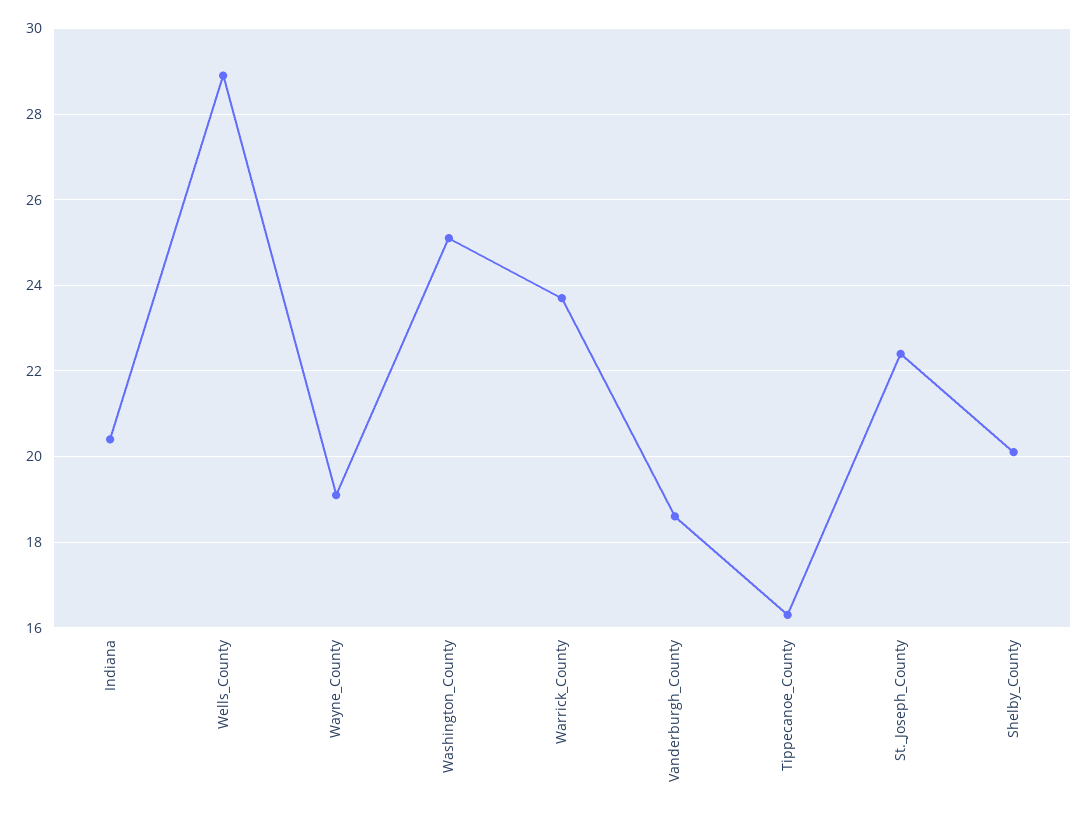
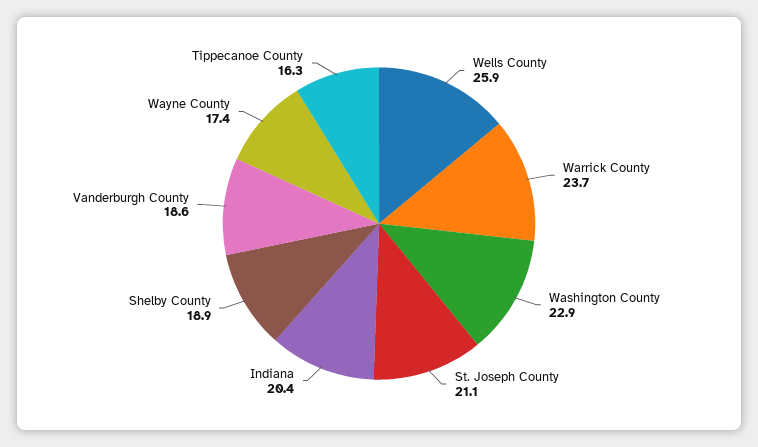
Wells_County: 29 -> 25.9
Wayne_County: 19 -> 17.4
Washington_County: 25 -> 22.9
St._Joseph_County: 22.5 -> 21.1
Shelby_County: 20 -> 18.9

